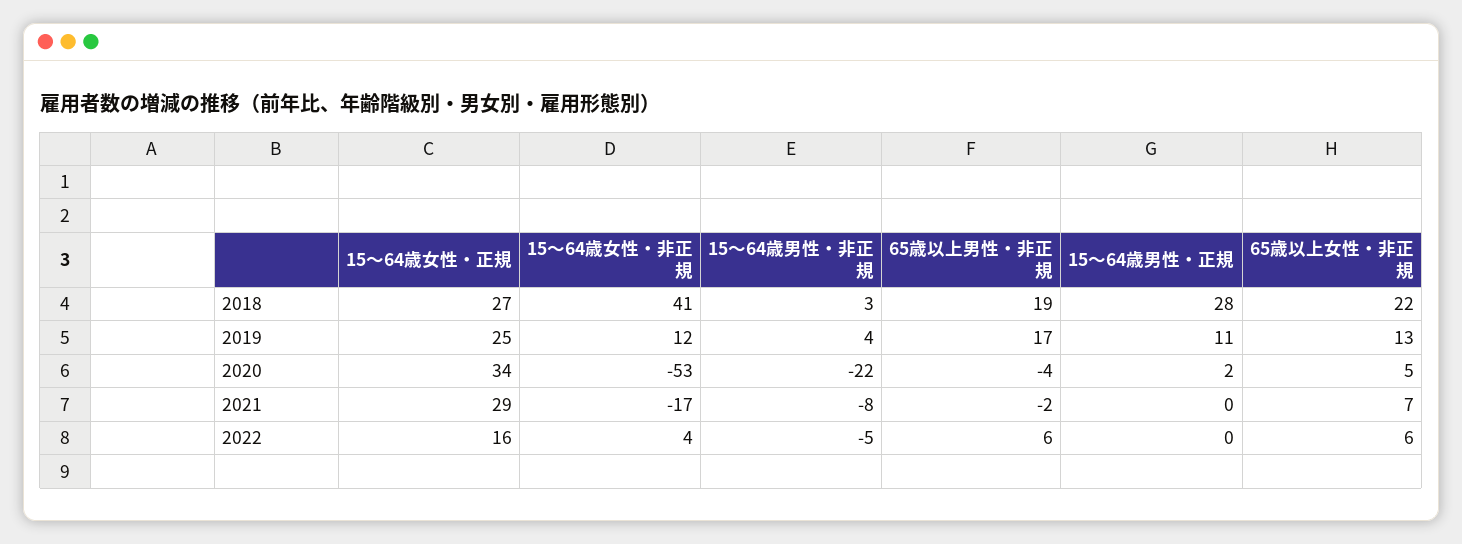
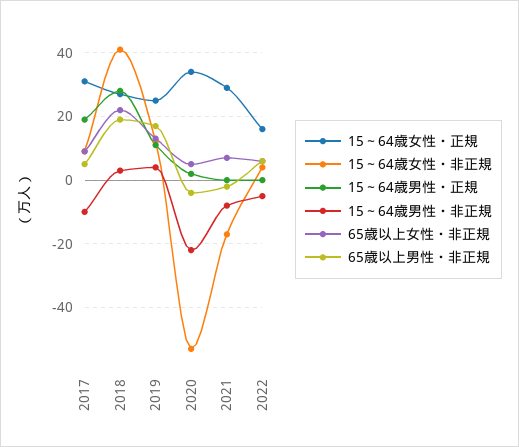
15～64歳女性・正規, 2017: none -> 30
15～64歳女性・非正規, 2017: none -> 10
15～64歳男性・正規, 2017: none -> 20
15～64歳男性・非正規, 2017: none -> -10
65歳以上女性・非正規, 2017: none -> 10
65歳以上男性・非正規, 2017: none -> 5

